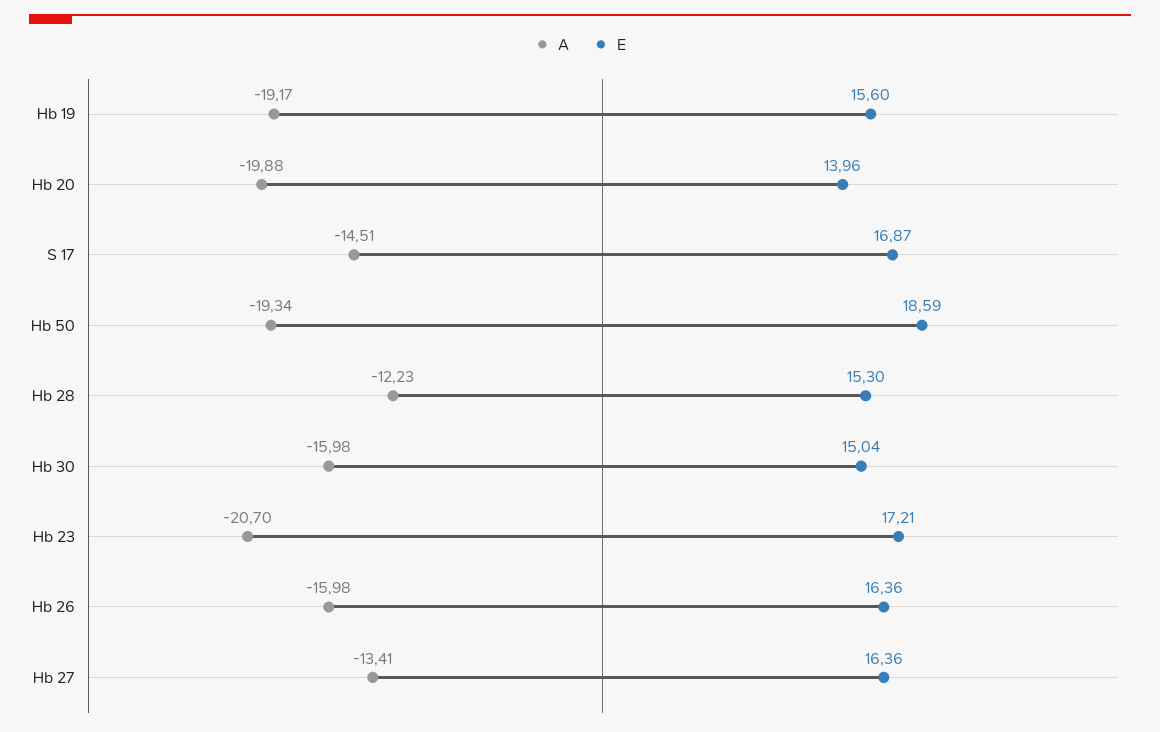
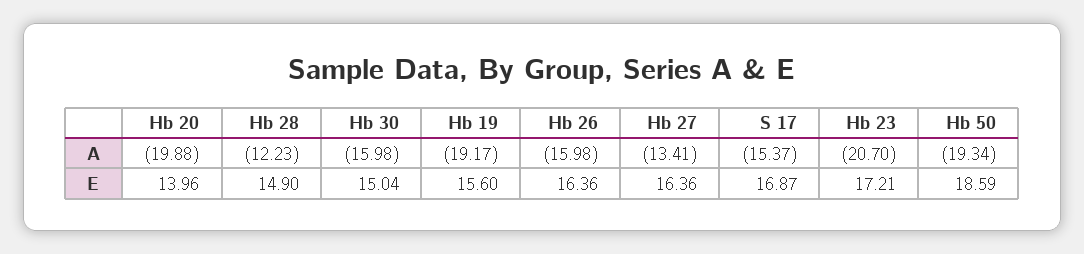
A, S 17: -14.51 -> -15.37
E, Hb 28: 15.3 -> 14.9

